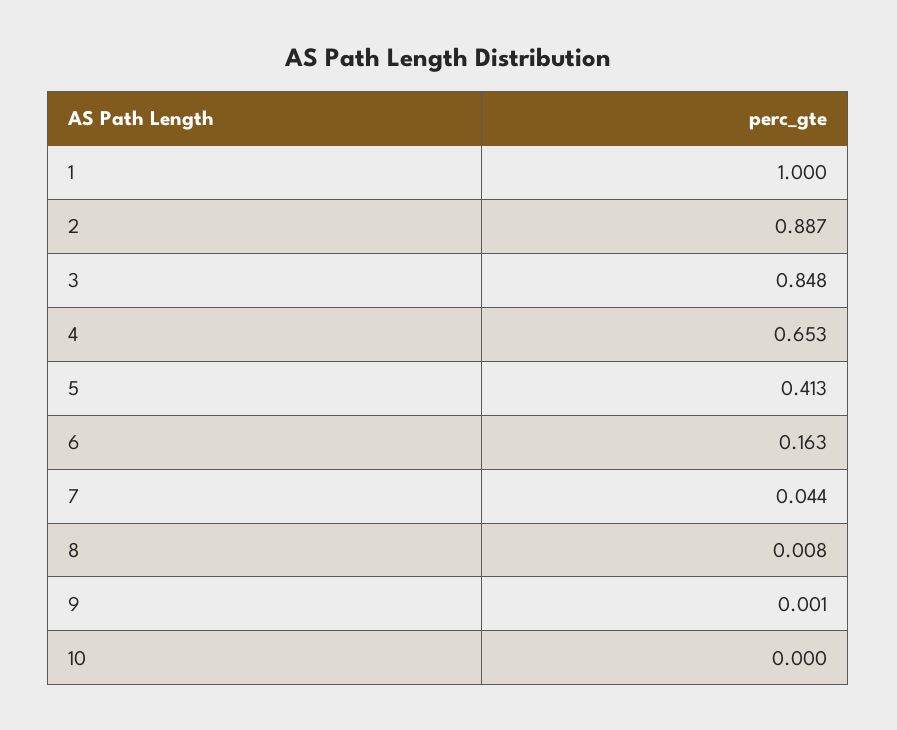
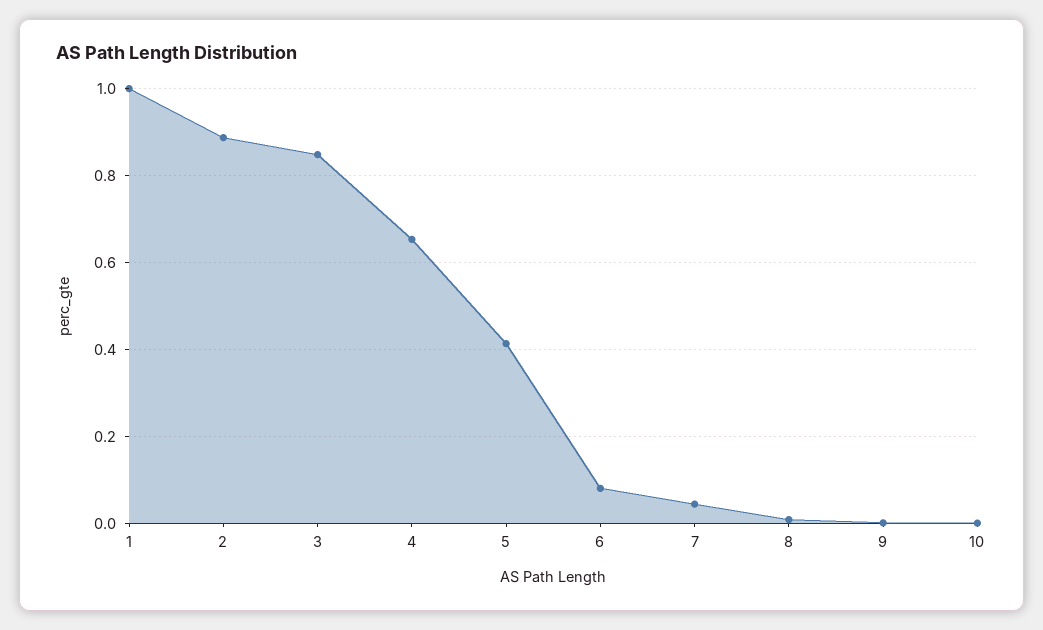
6: 0.163 -> 0.08

